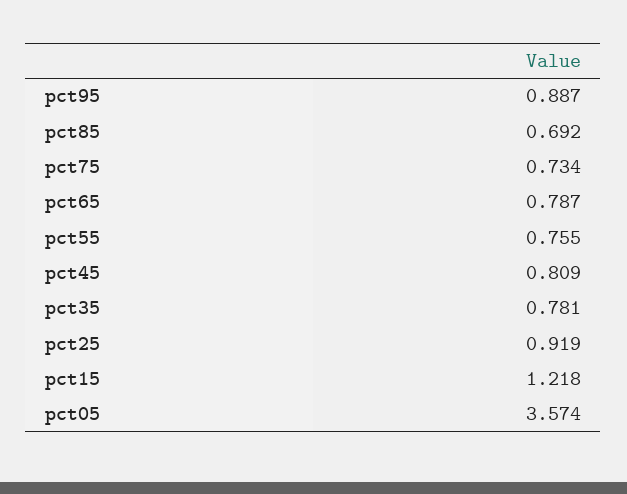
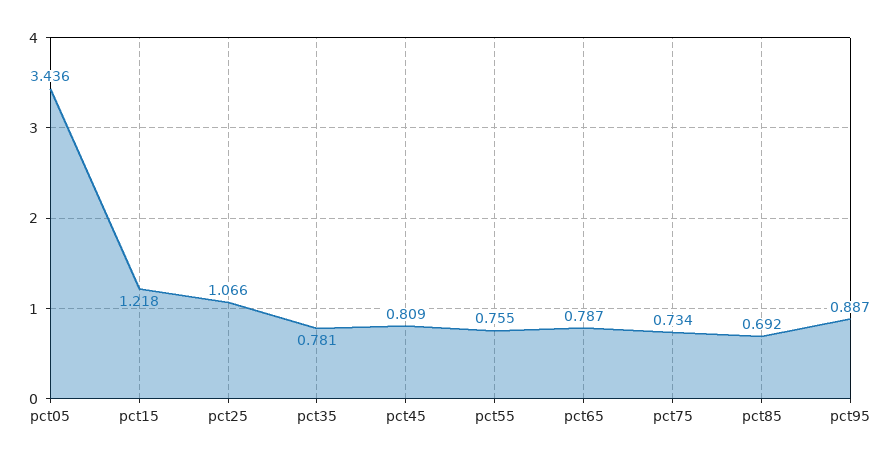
pct25: 0.919 -> 1.066
pct05: 3.574 -> 3.436

